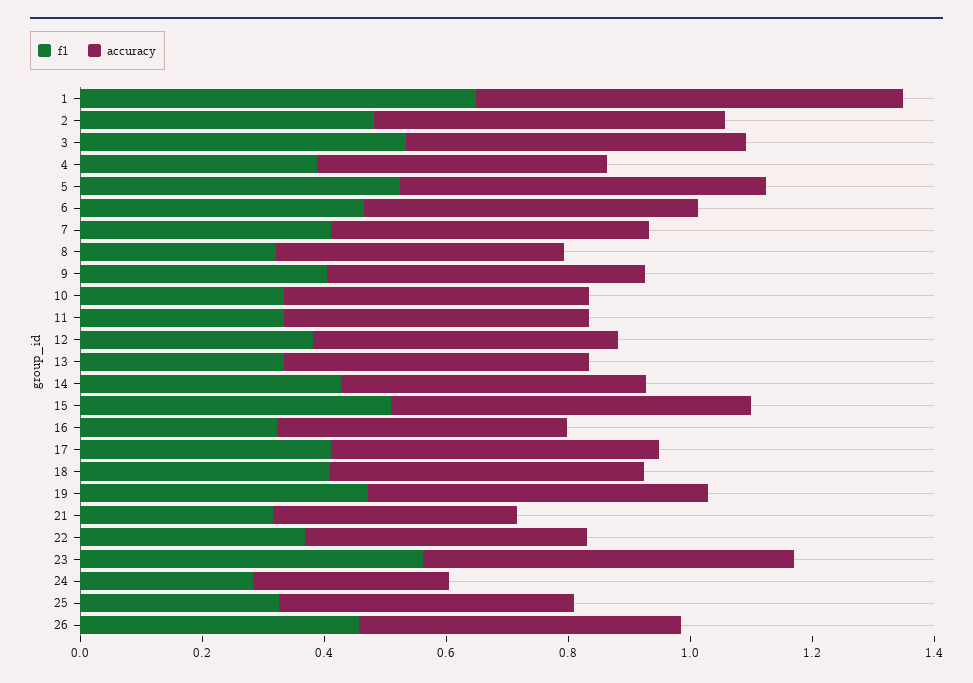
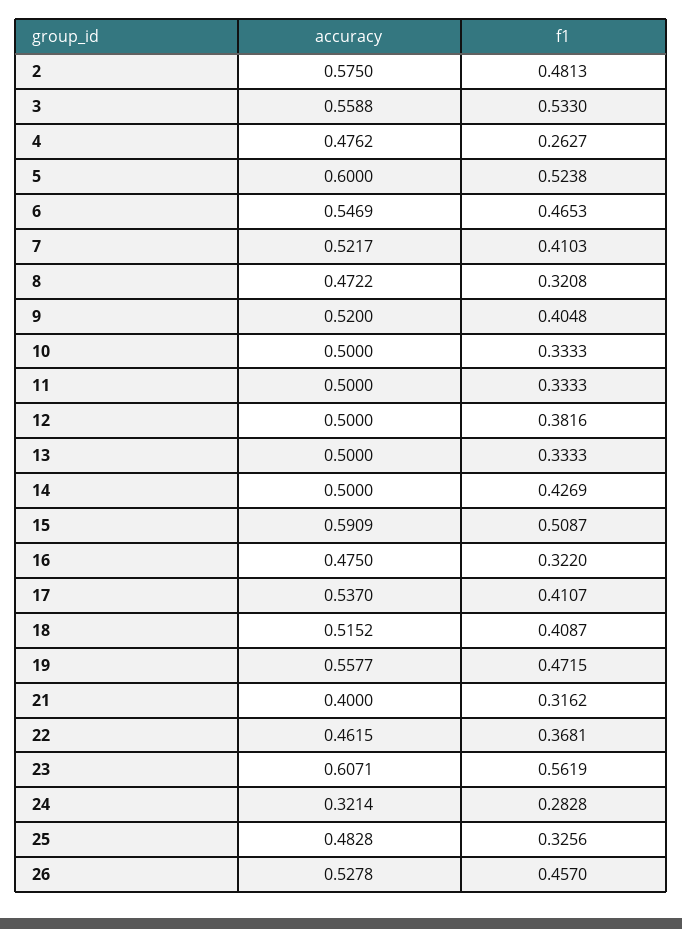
f1, 1: 0.65 -> none
accuracy, 1: 0.7 -> none
f1, 4: 0.4 -> 0.2627

